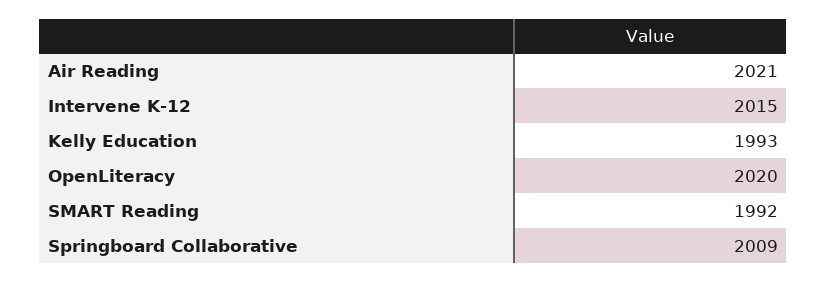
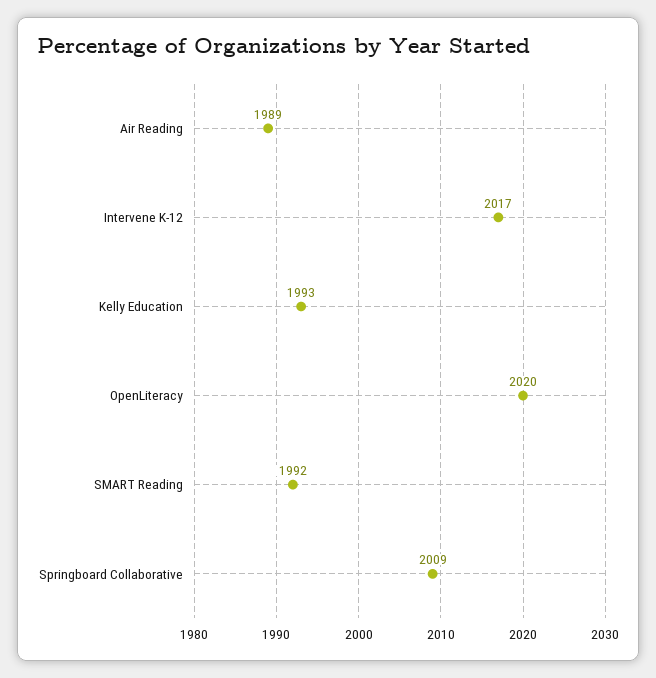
Air Reading: 2021 -> 1989
Intervene K-12: 2015 -> 2017

